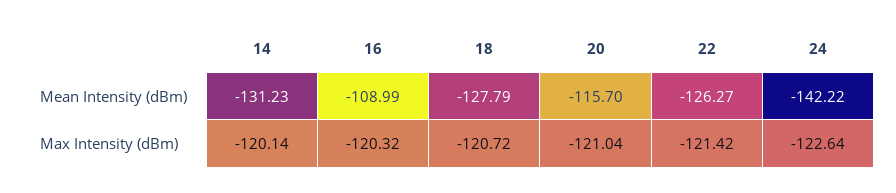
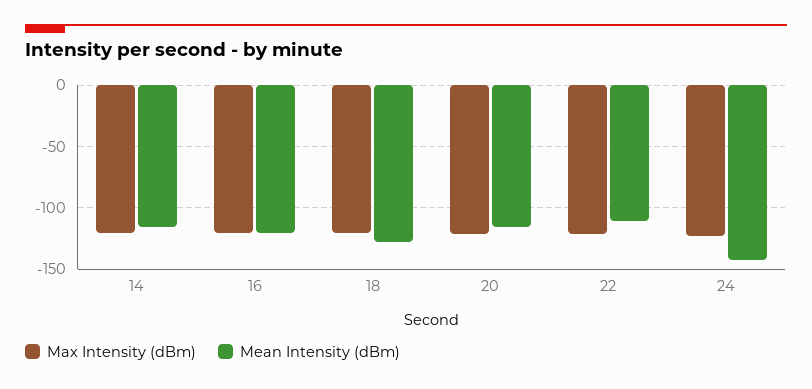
Mean Intensity (dBm), 14: -131.23 -> -115
Mean Intensity (dBm), 16: -108.99 -> -120
Mean Intensity (dBm), 22: -126.27 -> -110

